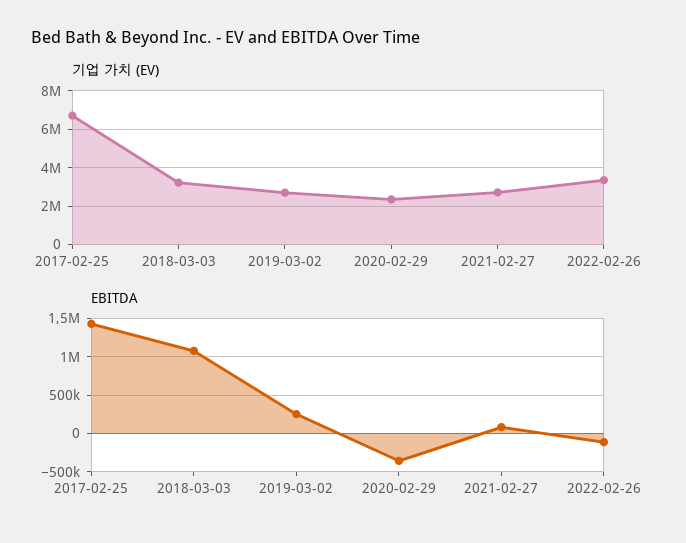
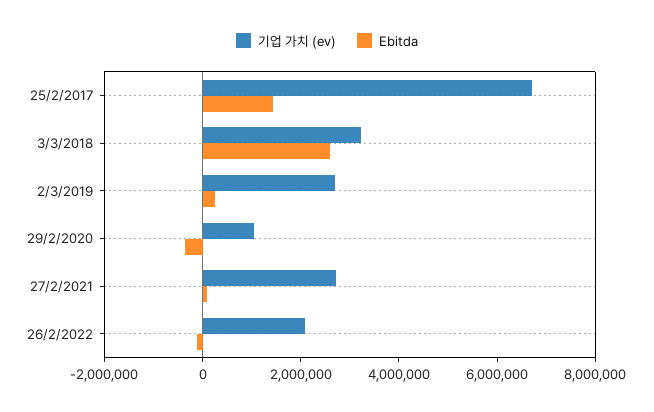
기업 가치 (EV), 2020-02-29: 2500000 -> 1000000
기업 가치 (EV), 2022-02-26: 3500000 -> 2000000
EBITDA, 2018-03-03: 1100000 -> 2500000

